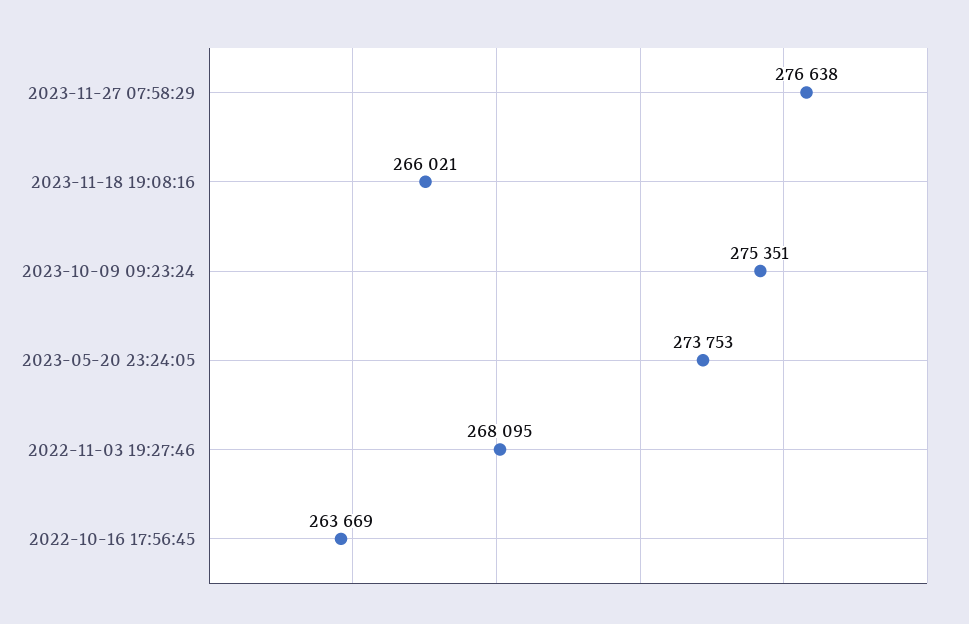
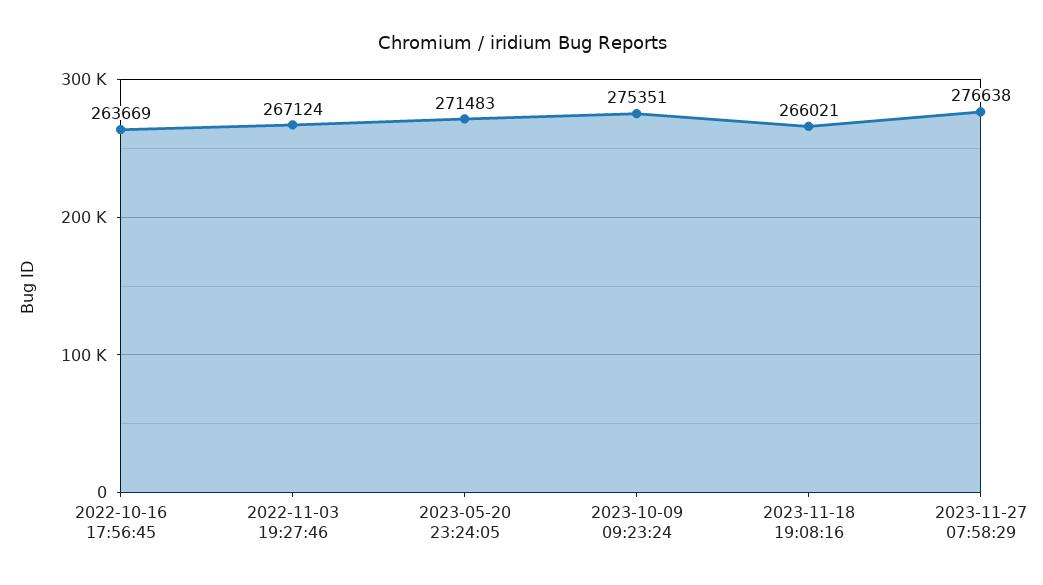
2023-05-20 23:24:05: 273753 -> 271483
2022-11-03 19:27:46: 268095 -> 267124

